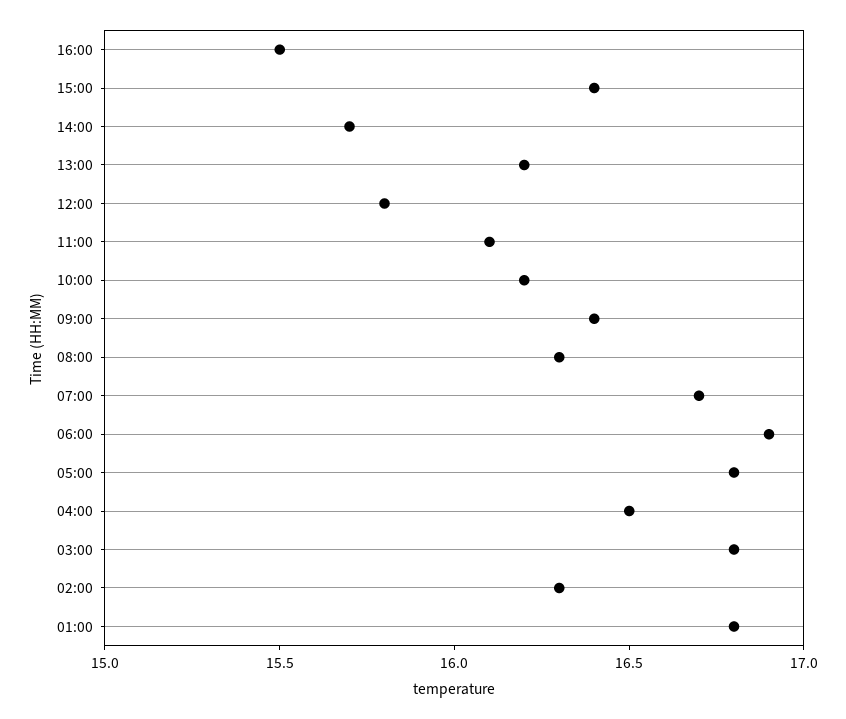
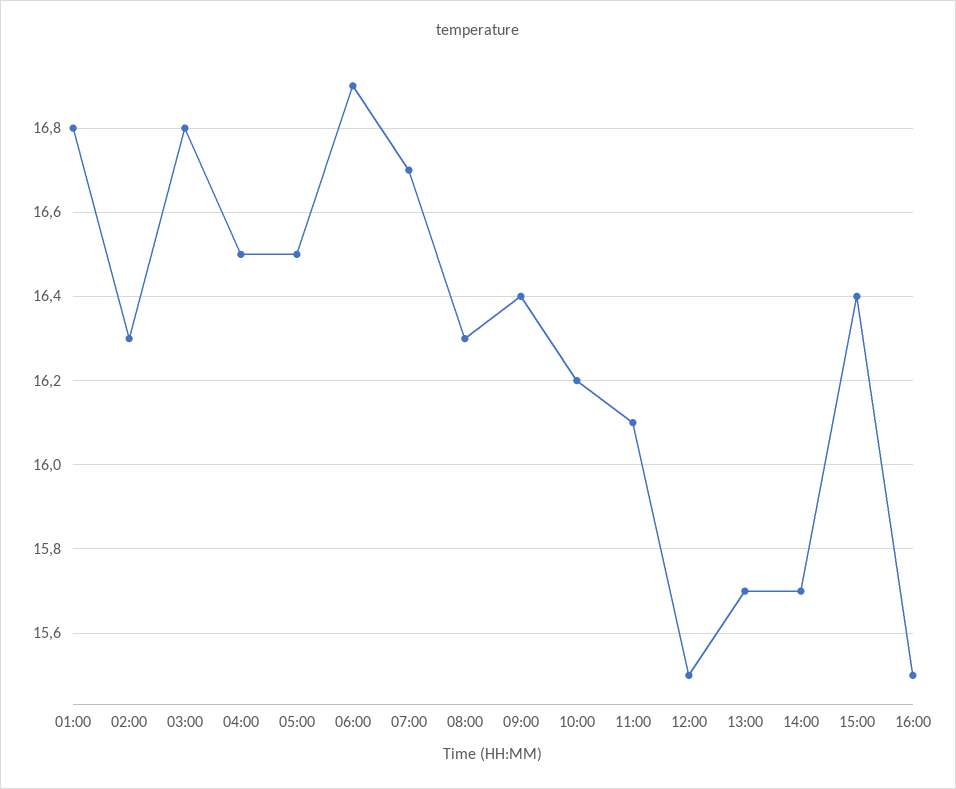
13:00: 16.2 -> 15.7
12:00: 15.8 -> 15.5
05:00: 16.8 -> 16.5

